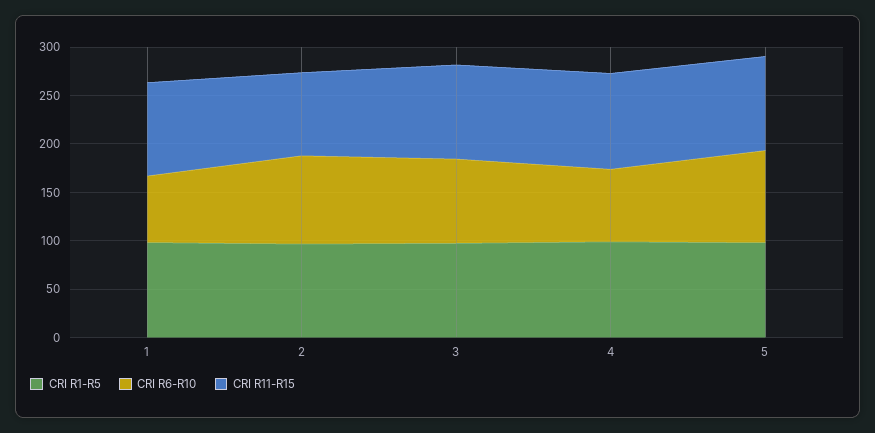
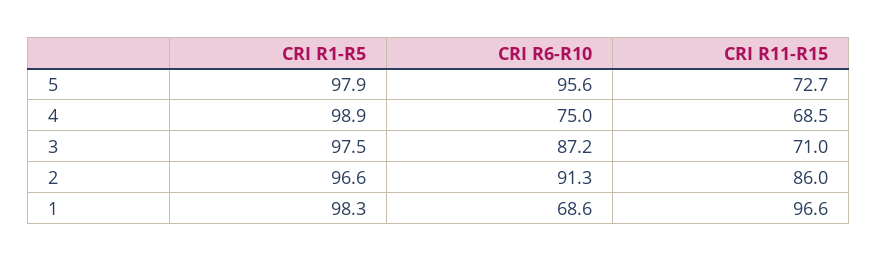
CRI R11-R15, 3: 100 -> 71
CRI R11-R15, 4: 100 -> 68.5
CRI R11-R15, 5: 100 -> 72.7

